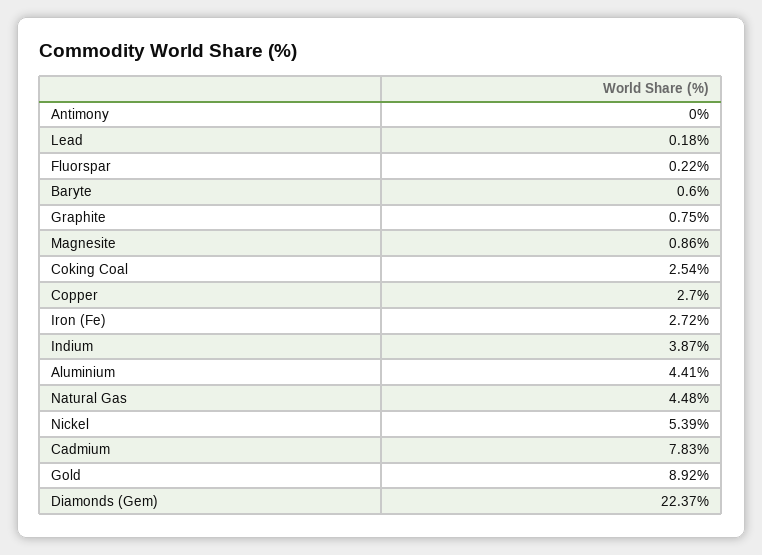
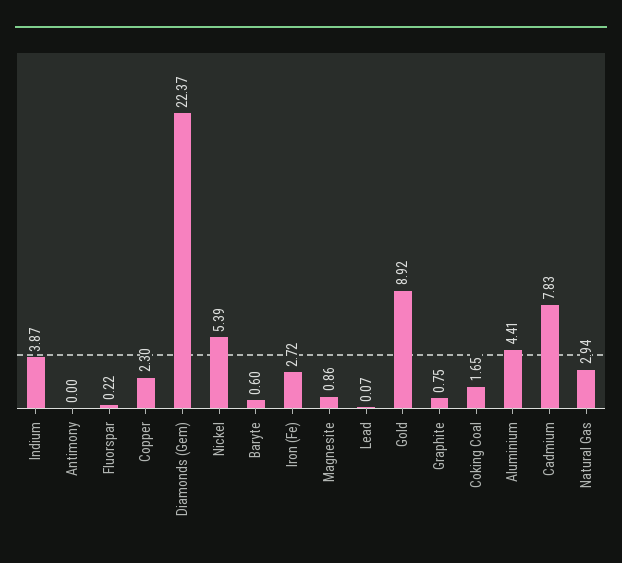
Lead: 0.18 -> 0.07
Coking Coal: 2.54 -> 1.65
Copper: 2.7 -> 2.3
Natural Gas: 4.48 -> 2.94

